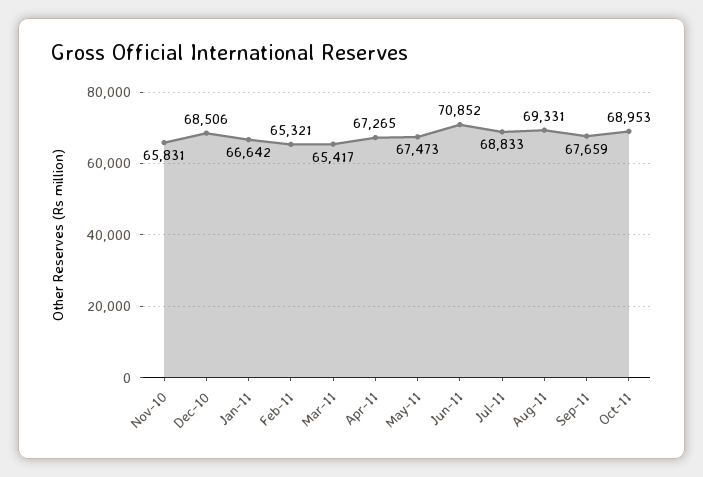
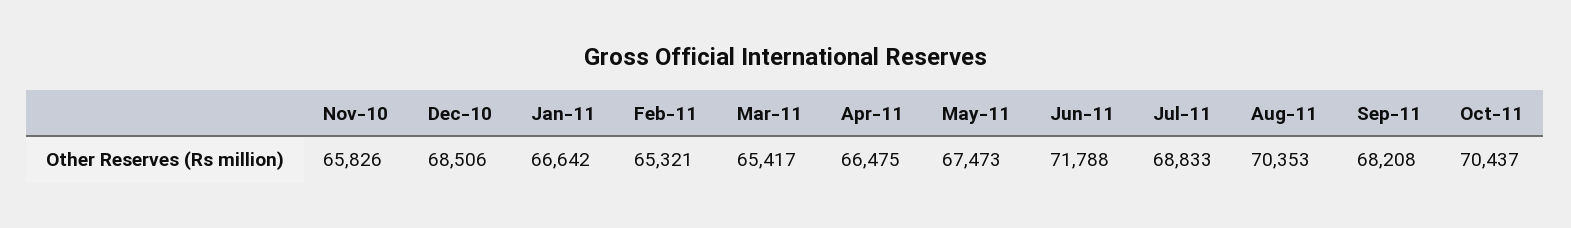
Nov-10: 65831 -> 65826
Apr-11: 67265 -> 66475
Jun-11: 70852 -> 71788
Aug-11: 69331 -> 70353
Sep-11: 67659 -> 68208
Oct-11: 68953 -> 70437

